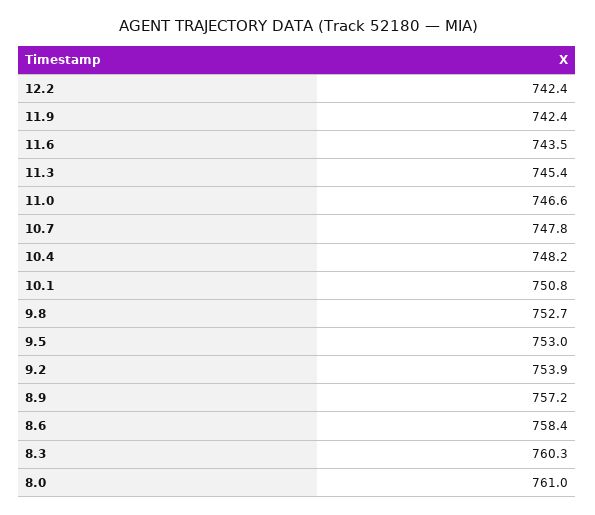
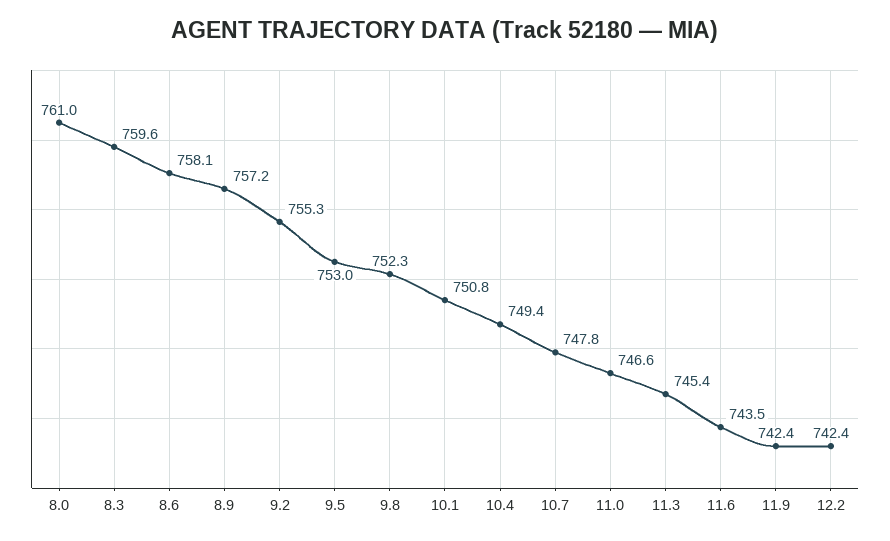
10.4: 748.2 -> 749.4
9.8: 752.7 -> 752.3
9.2: 753.9 -> 755.3
8.6: 758.4 -> 758.1
8.3: 760.3 -> 759.6

